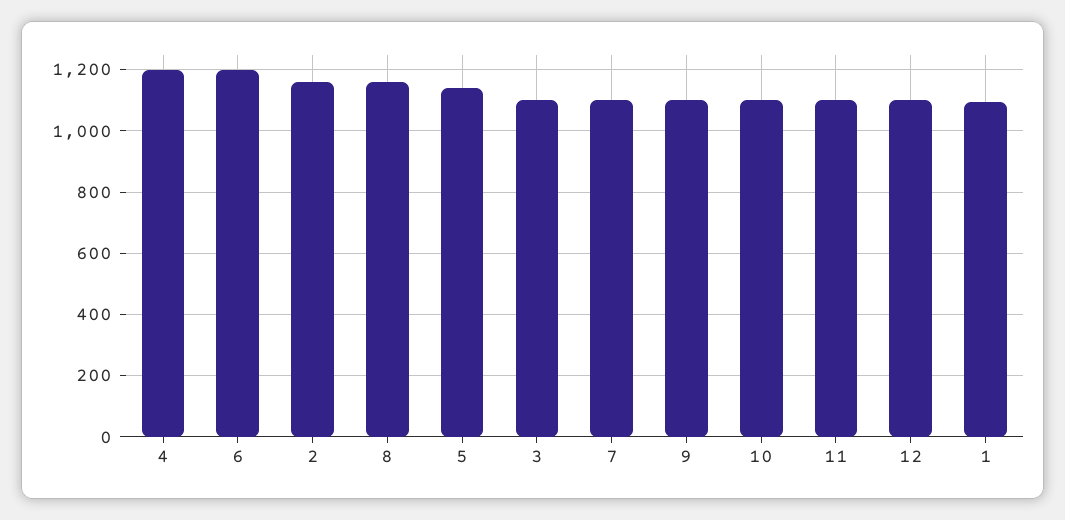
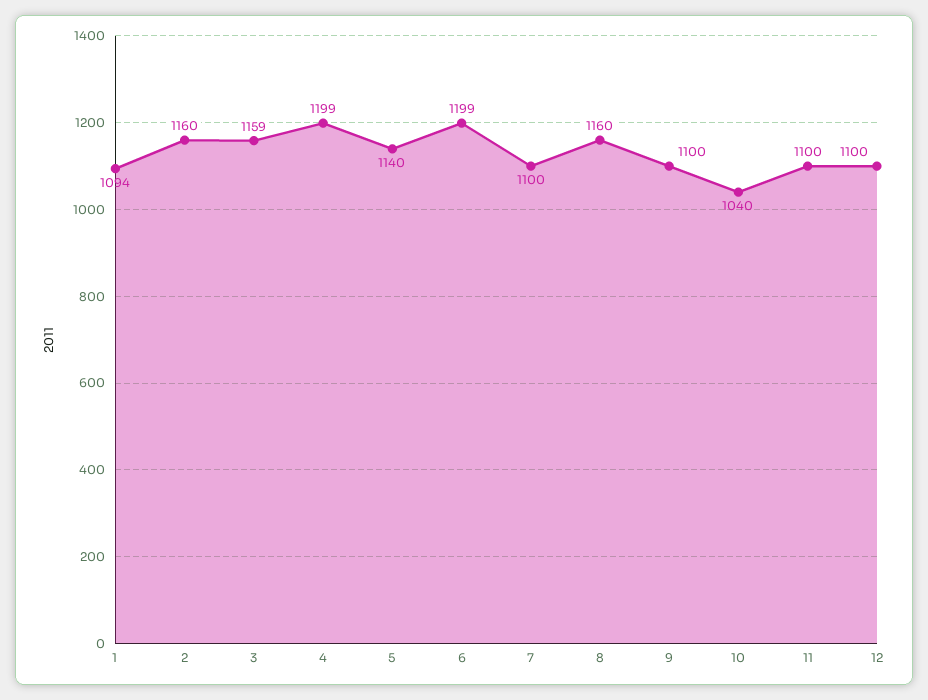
3: 1100 -> 1159
10: 1100 -> 1040

